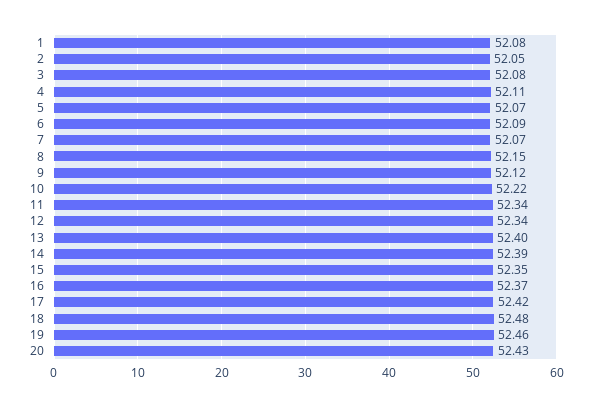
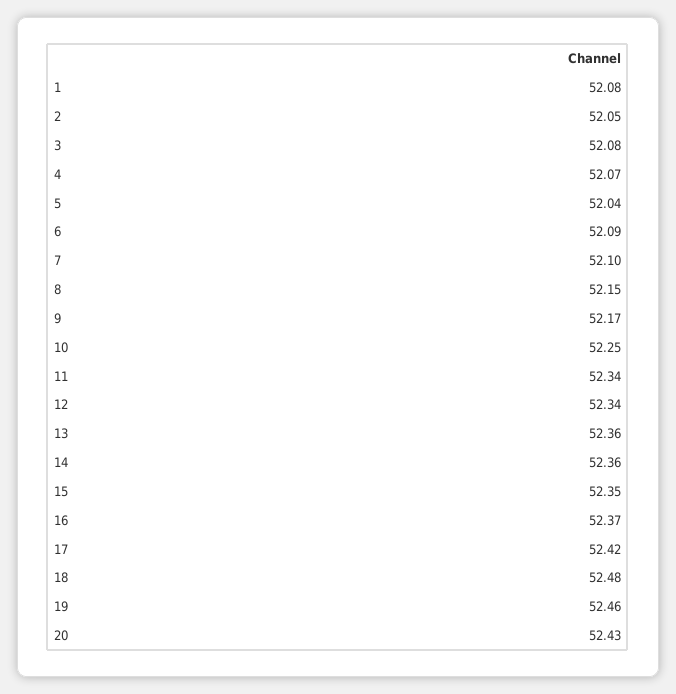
4: 52.11 -> 52.07
5: 52.07 -> 52.04
7: 52.07 -> 52.1
9: 52.12 -> 52.17
10: 52.22 -> 52.25
13: 52.4 -> 52.36
14: 52.39 -> 52.36

